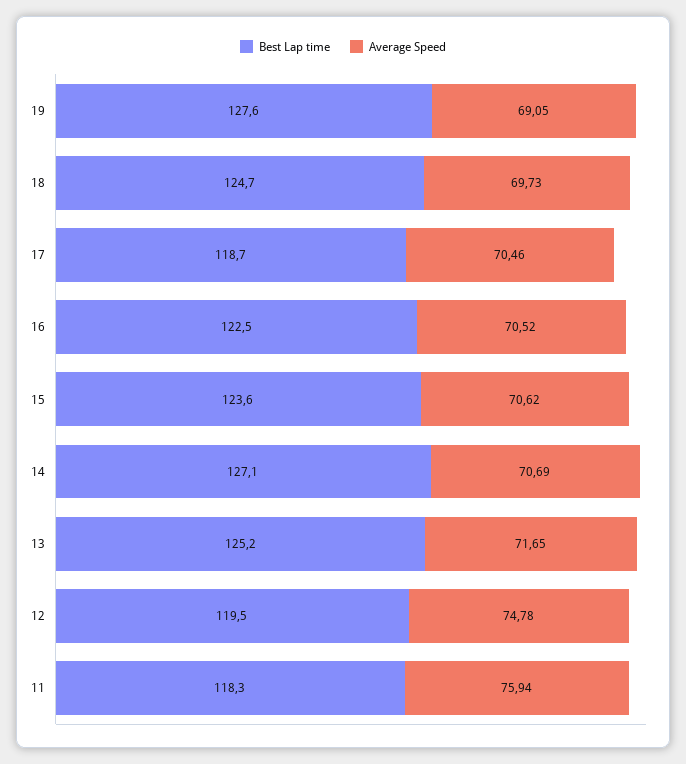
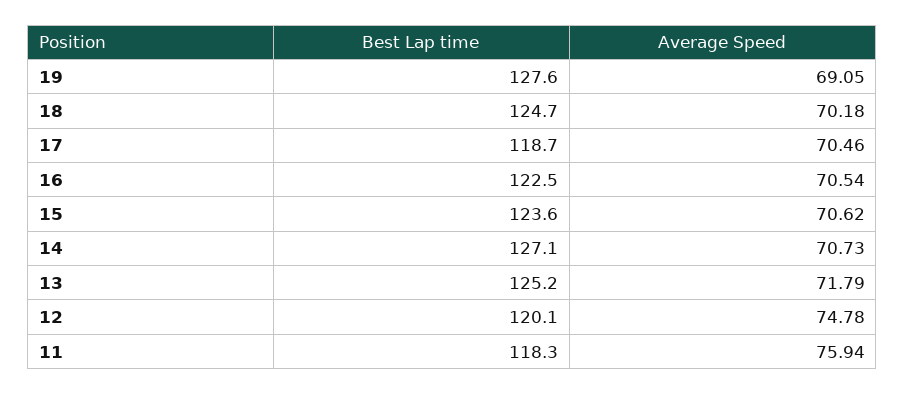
Average Speed, 18: 69.73 -> 70.18
Average Speed, 16: 70.52 -> 70.54
Average Speed, 14: 70.69 -> 70.73
Average Speed, 13: 71.65 -> 71.79
Best Lap time, 12: 119.5 -> 120.1

